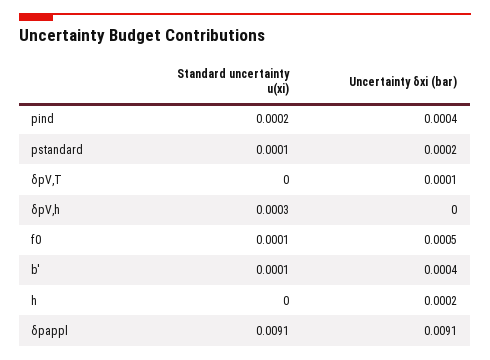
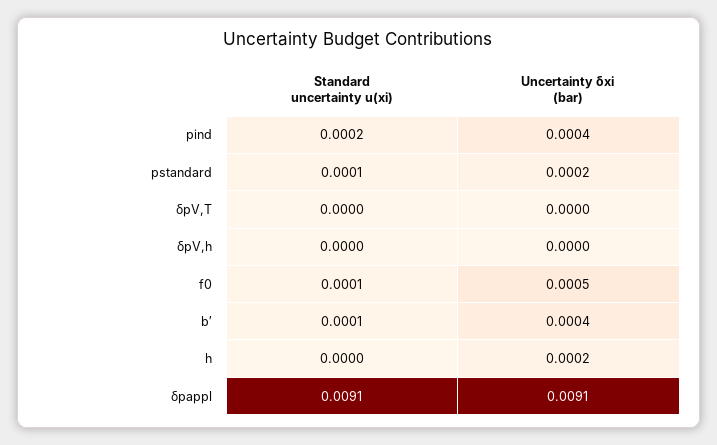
Uncertainty δxi (bar), δpV,T: 0.0001 -> 0
Standard uncertainty u(xi), δpV,h: 0.0003 -> 0

